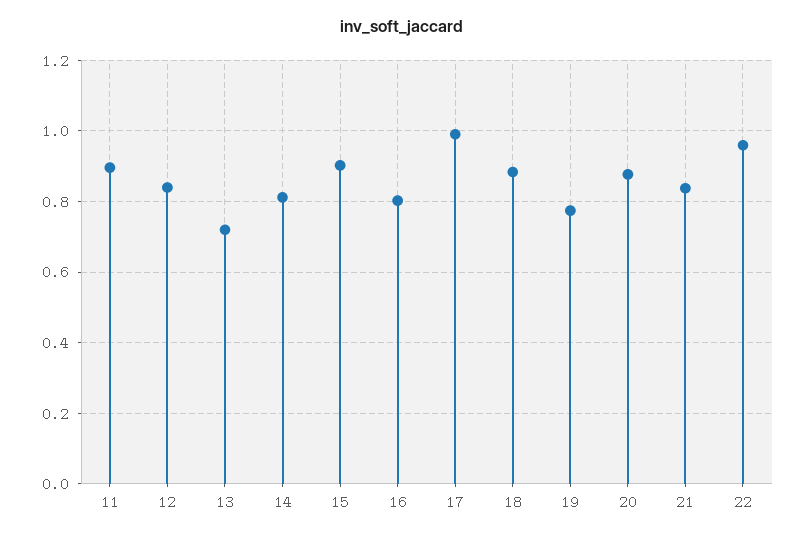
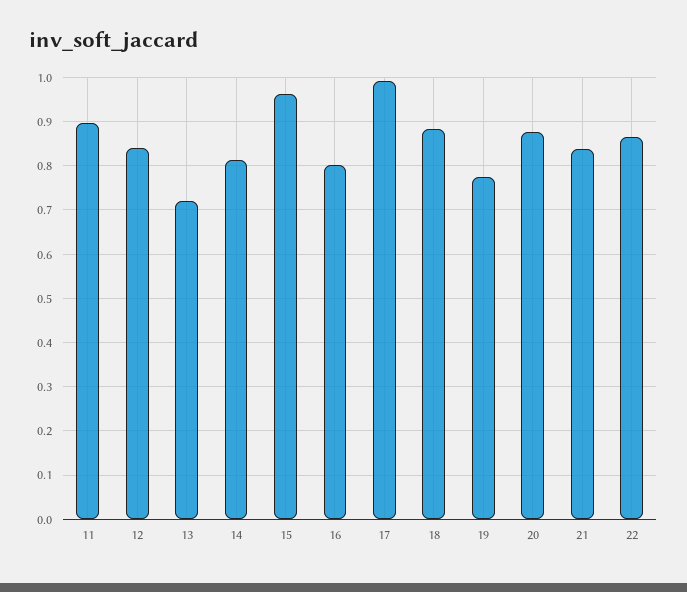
15: 0.9 -> 0.96
22: 0.96 -> 0.86

